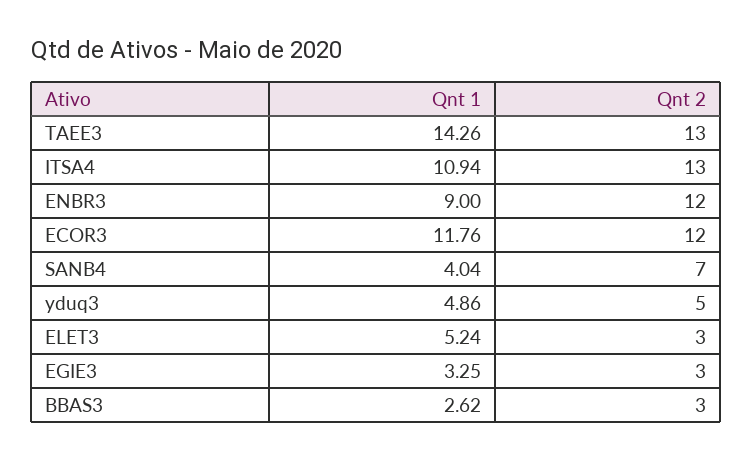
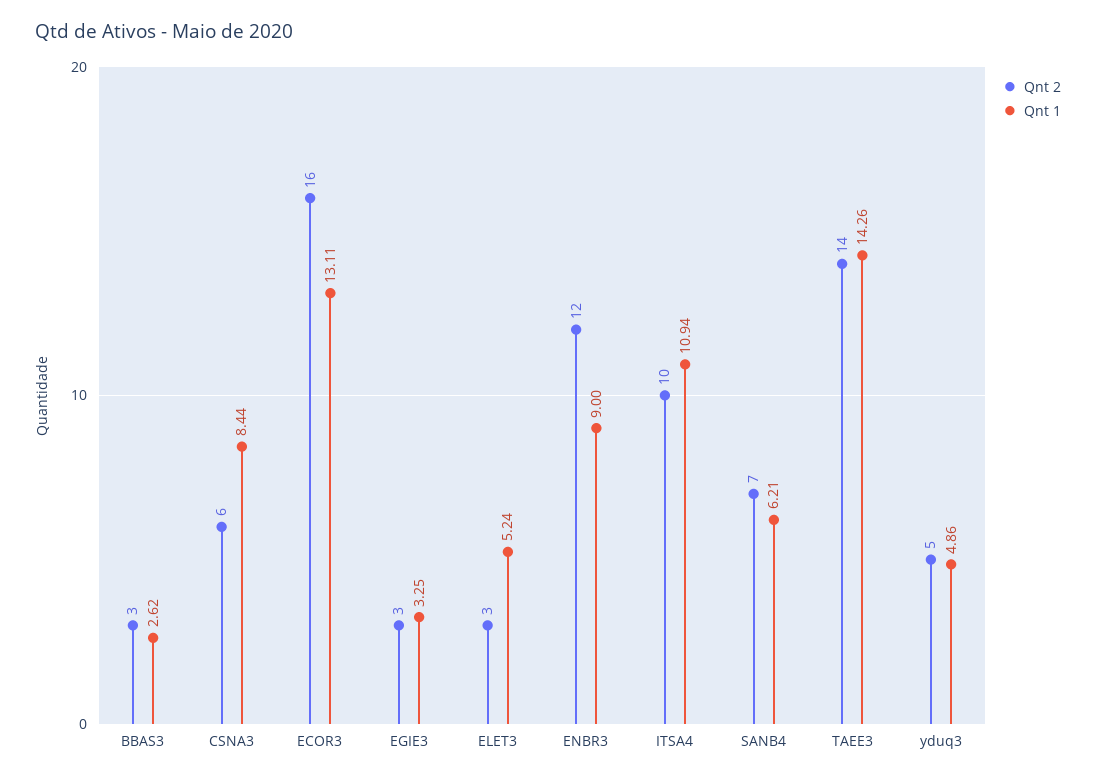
Qnt 2, TAEE3: 13 -> 14
Qnt 2, ITSA4: 13 -> 10
Qnt 1, ECOR3: 11.76 -> 13.11
Qnt 2, ECOR3: 12 -> 16
Qnt 1, SANB4: 4.04 -> 6.21
Qnt 2, CSNA3: none -> 6
Qnt 1, CSNA3: none -> 8.44

